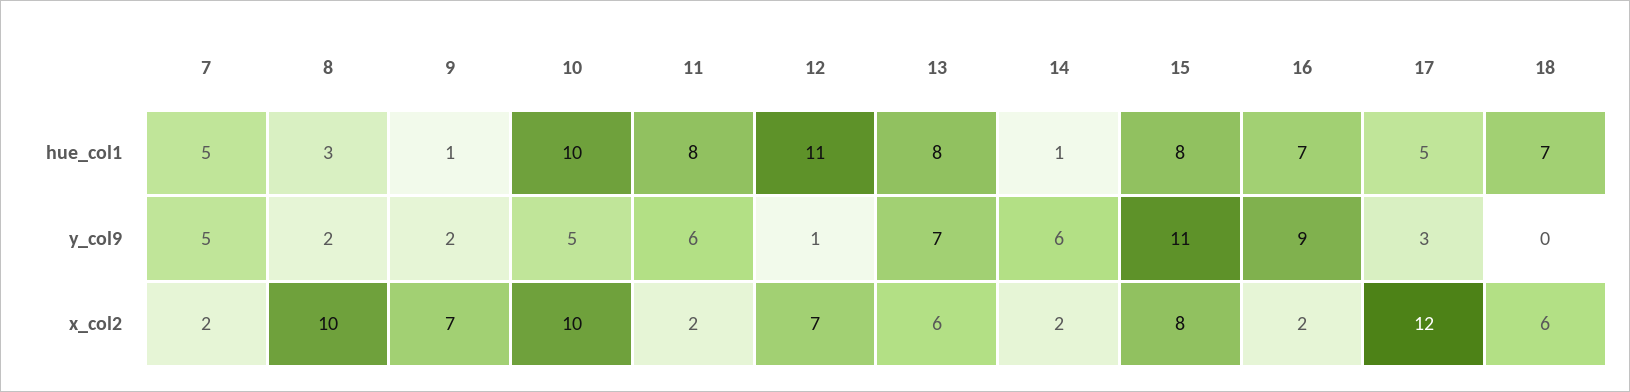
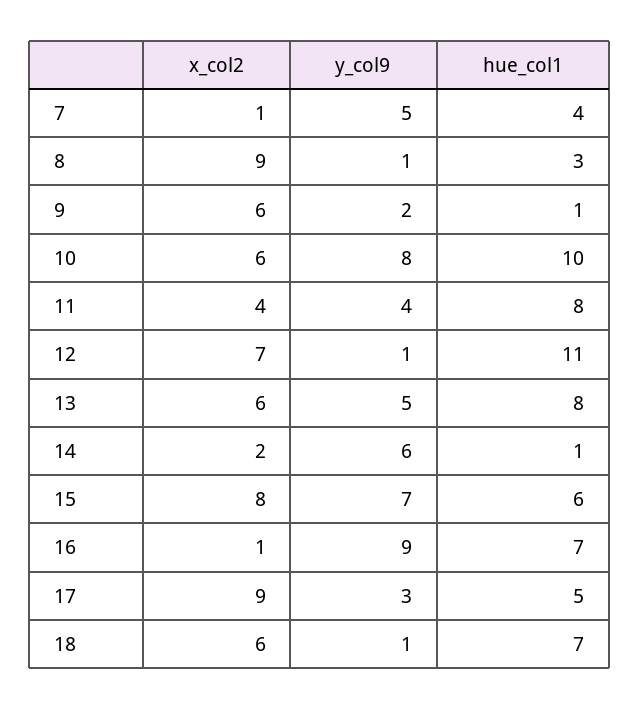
7, hue_col1: 5 -> 4
15, hue_col1: 8 -> 6
8, y_col9: 2 -> 1
10, y_col9: 5 -> 8
11, y_col9: 6 -> 4
13, y_col9: 7 -> 5
15, y_col9: 11 -> 7
18, y_col9: 0 -> 1
7, x_col2: 2 -> 1
8, x_col2: 10 -> 9
9, x_col2: 7 -> 6
10, x_col2: 10 -> 6
11, x_col2: 2 -> 4
16, x_col2: 2 -> 1
17, x_col2: 12 -> 9

